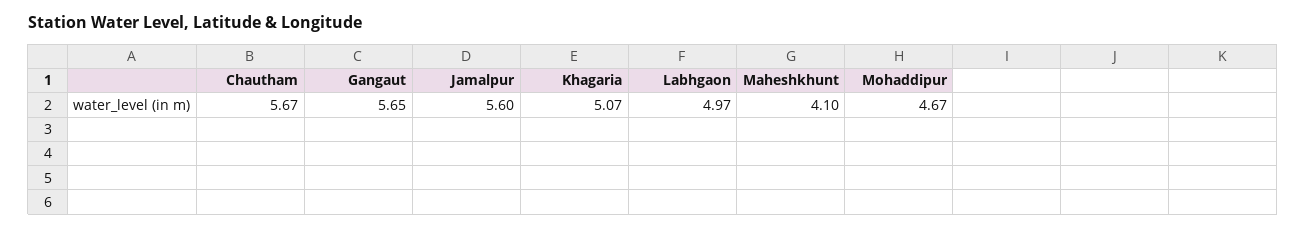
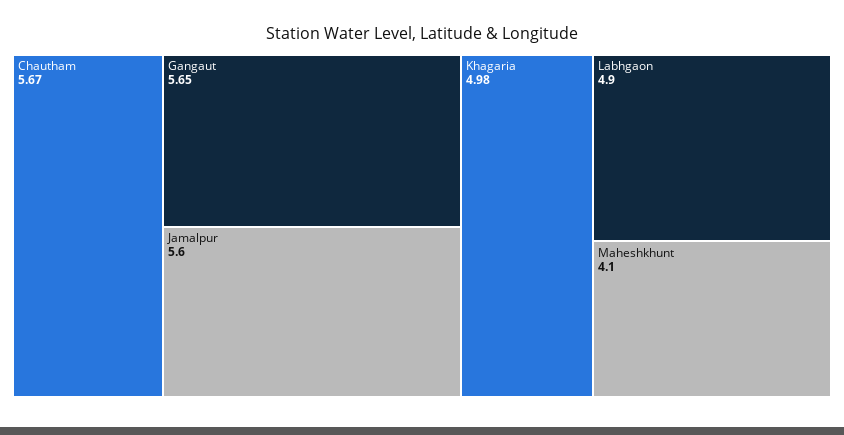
Khagaria: 5.07 -> 4.98
Labhgaon: 4.97 -> 4.9
Mohaddipur: 4.67 -> none

